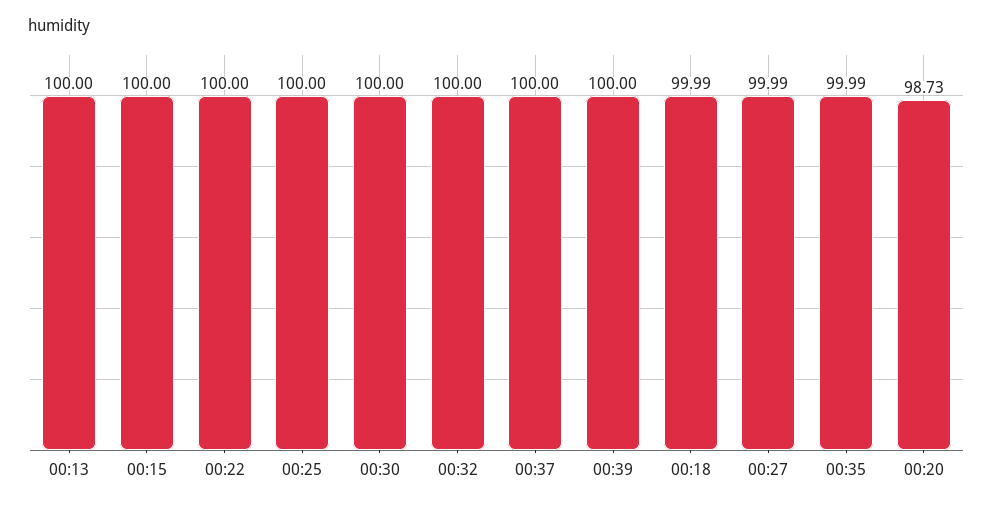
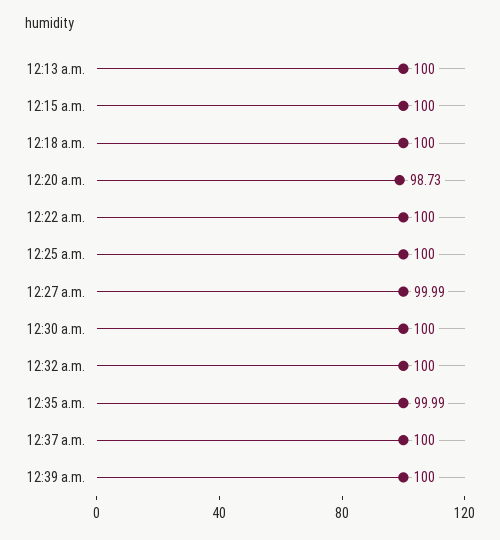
00:18: 99.99 -> 100

